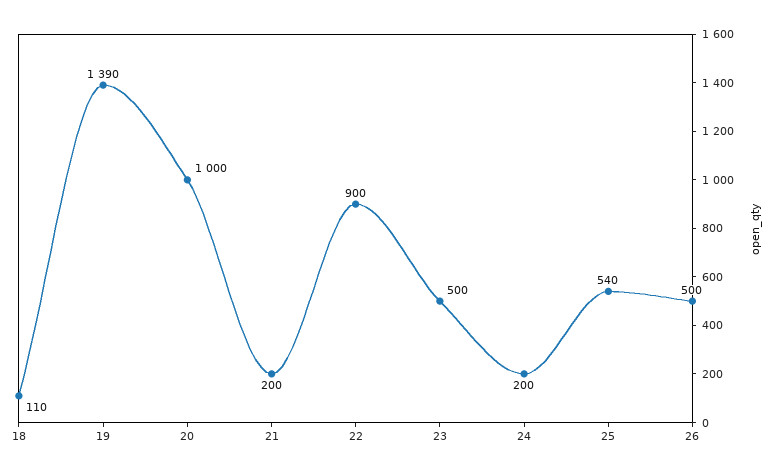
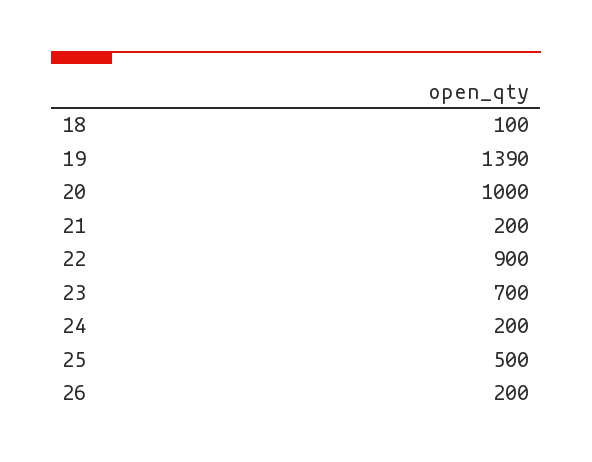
18: 110 -> 100
23: 500 -> 700
25: 540 -> 500
26: 500 -> 200

